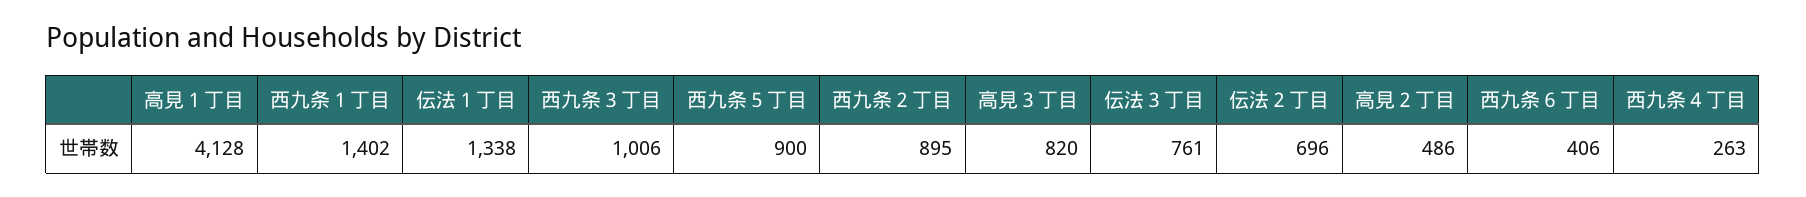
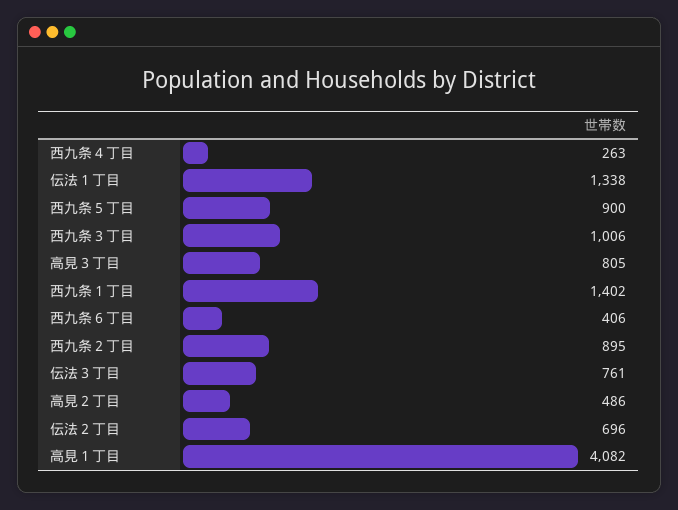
高見１丁目: 4128 -> 4082
高見３丁目: 820 -> 805

